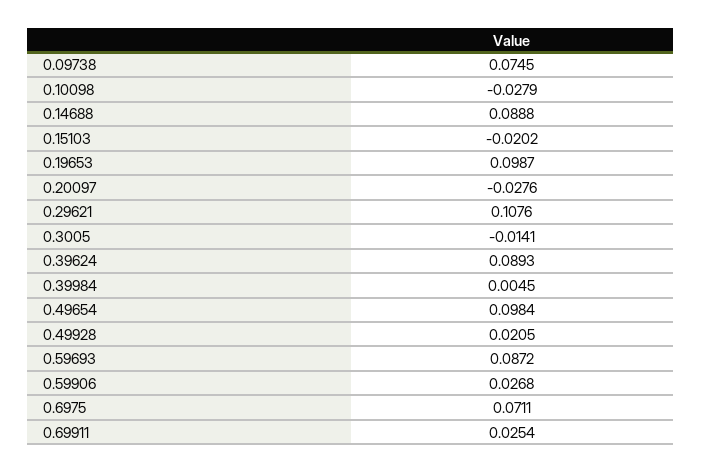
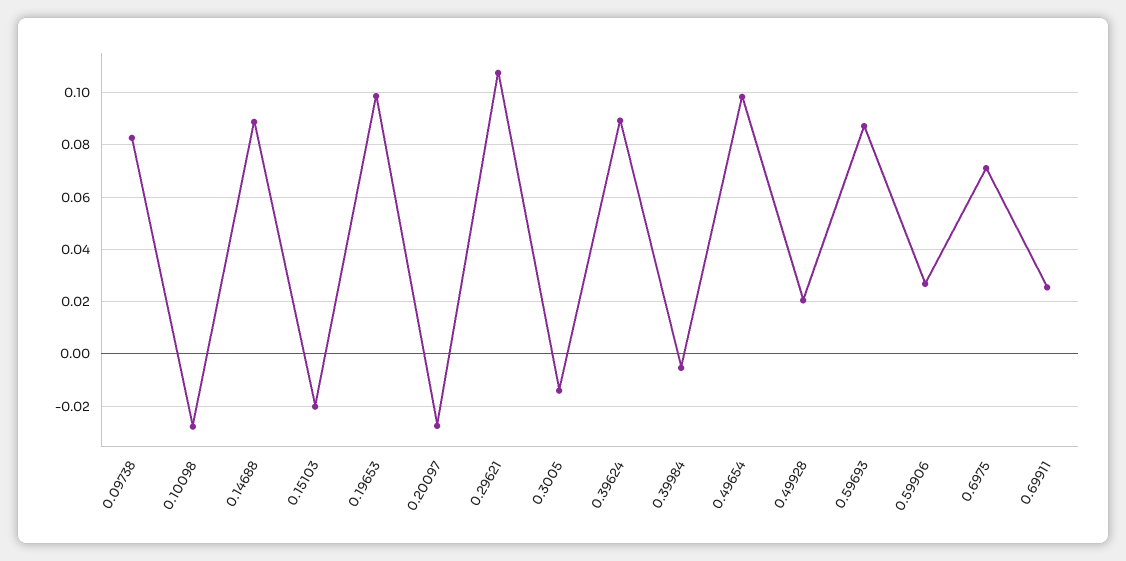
0.09738: 0.0745 -> 0.0825
0.39984: 0.0045 -> -0.005

